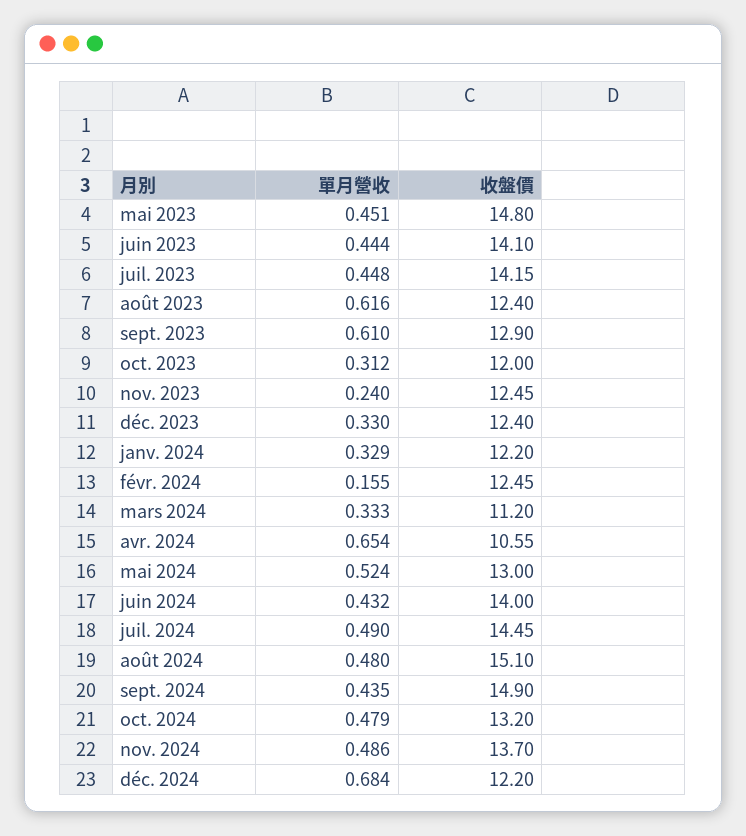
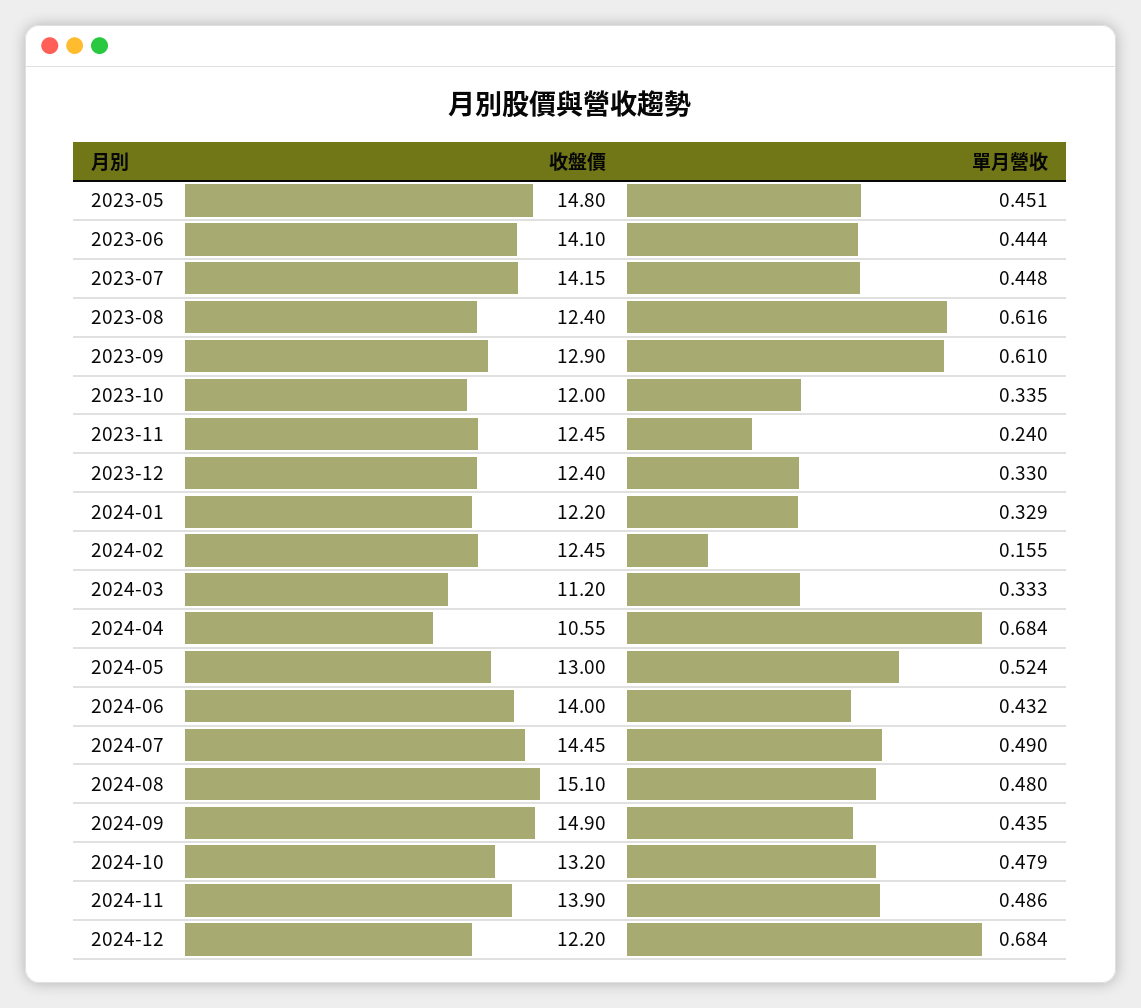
單月營收, oct. 2023: 0.312 -> 0.335
單月營收, avr. 2024: 0.654 -> 0.684
收盤價, nov. 2024: 13.7 -> 13.9

